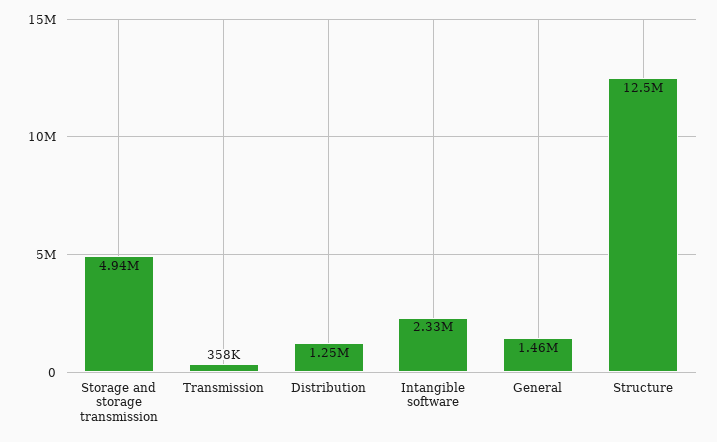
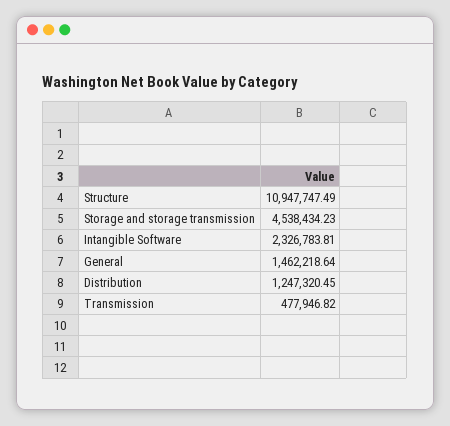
Storage and storage transmission: 4940000 -> 4538434.23
Transmission: 358000 -> 477946.82
Structure: 12500000 -> 10947747.49

